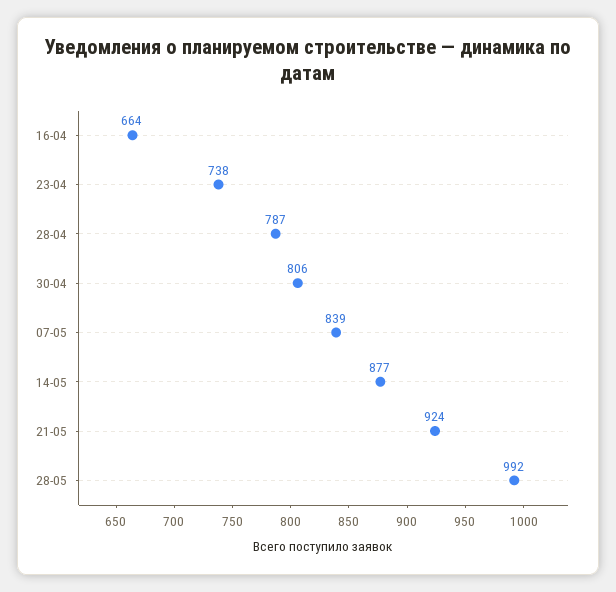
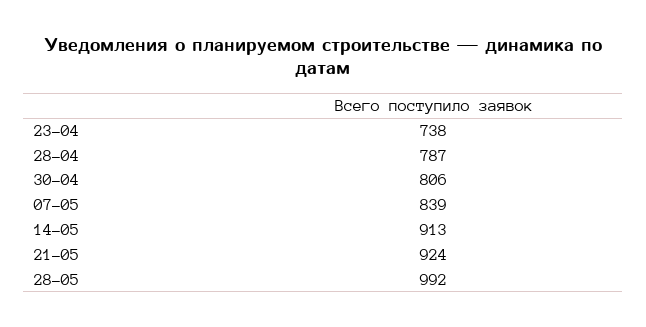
16-04: 664 -> none
14-05: 877 -> 913

